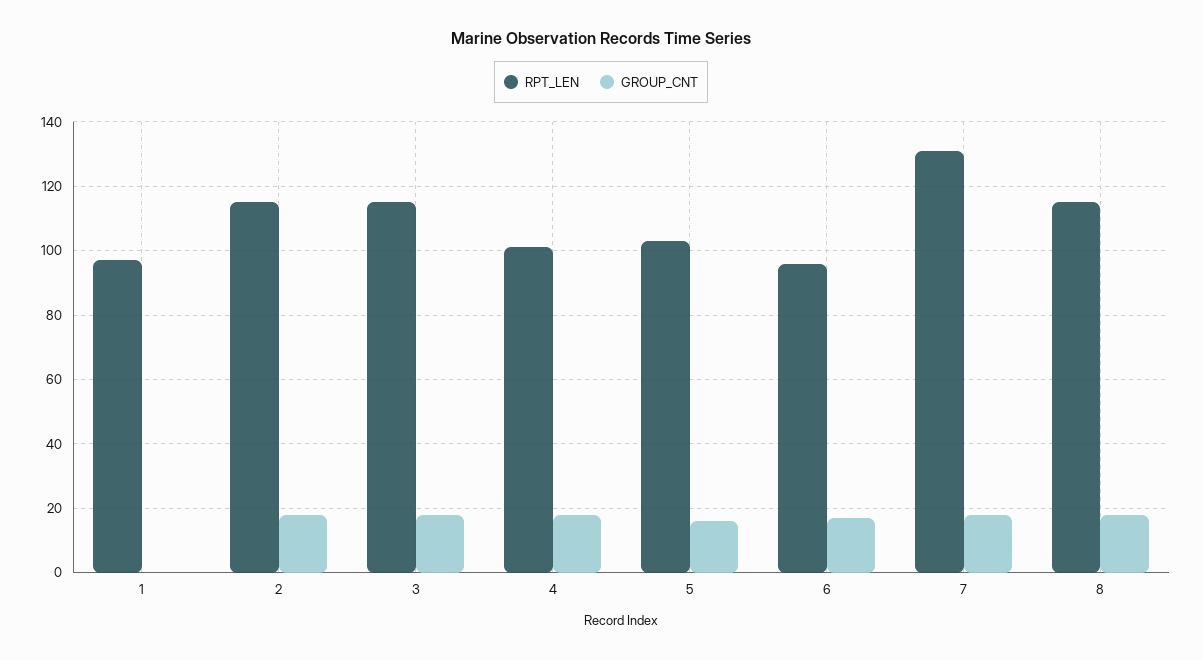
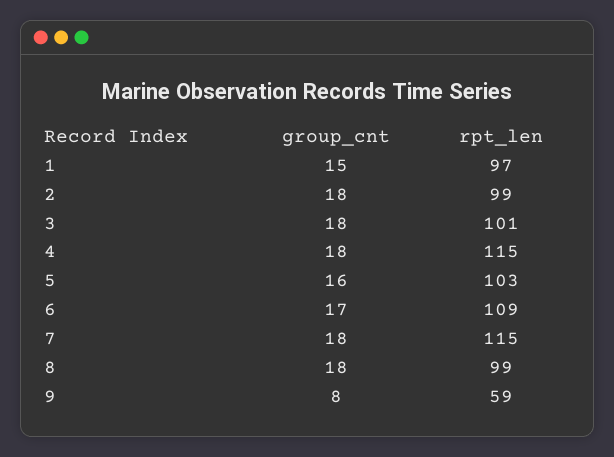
GROUP_CNT, 1: 0 -> 15
RPT_LEN, 2: 115 -> 99
RPT_LEN, 3: 115 -> 101
RPT_LEN, 4: 100 -> 115
RPT_LEN, 6: 95 -> 109
RPT_LEN, 7: 130 -> 115
RPT_LEN, 8: 115 -> 99
GROUP_CNT, 9: none -> 8
RPT_LEN, 9: none -> 59

